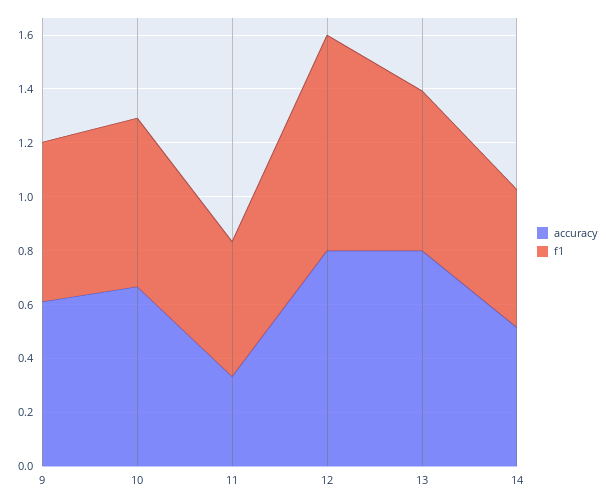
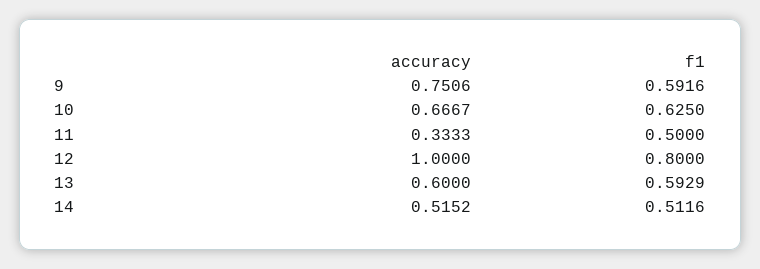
accuracy, 9: 0.6 -> 0.7506
accuracy, 12: 0.8 -> 1
accuracy, 13: 0.8 -> 0.6

